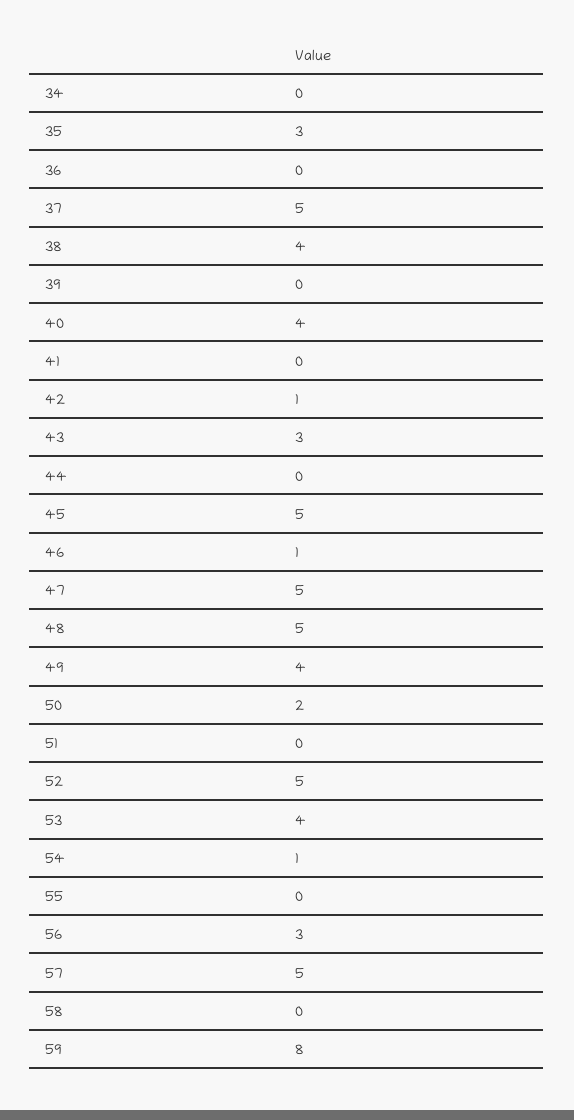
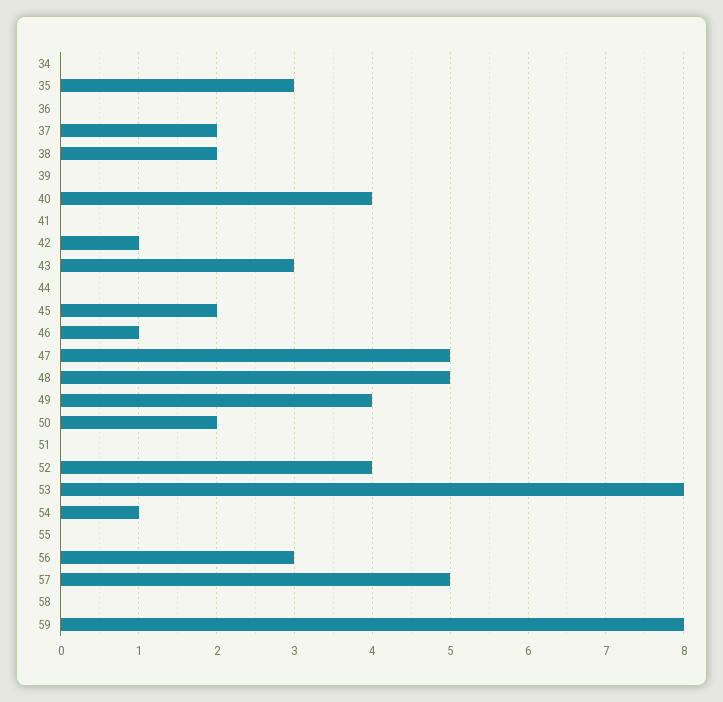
37: 5 -> 2
38: 4 -> 2
45: 5 -> 2
52: 5 -> 4
53: 4 -> 8

